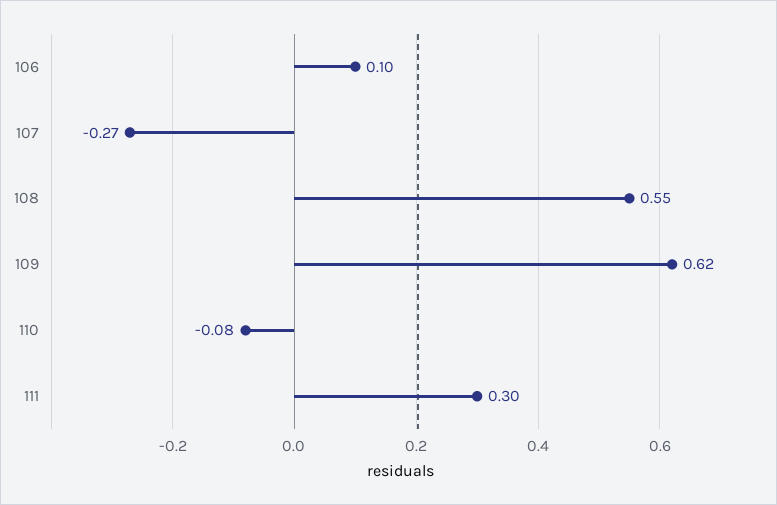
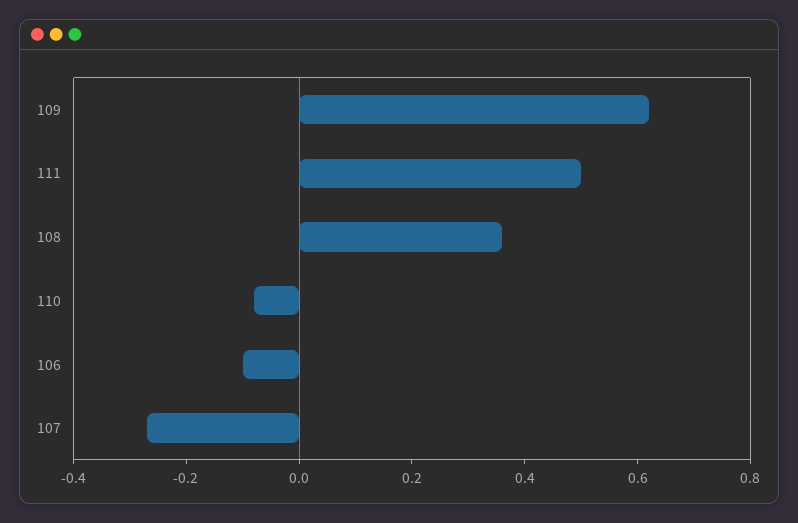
106: 0.1 -> -0.1
108: 0.55 -> 0.35
111: 0.3 -> 0.5

